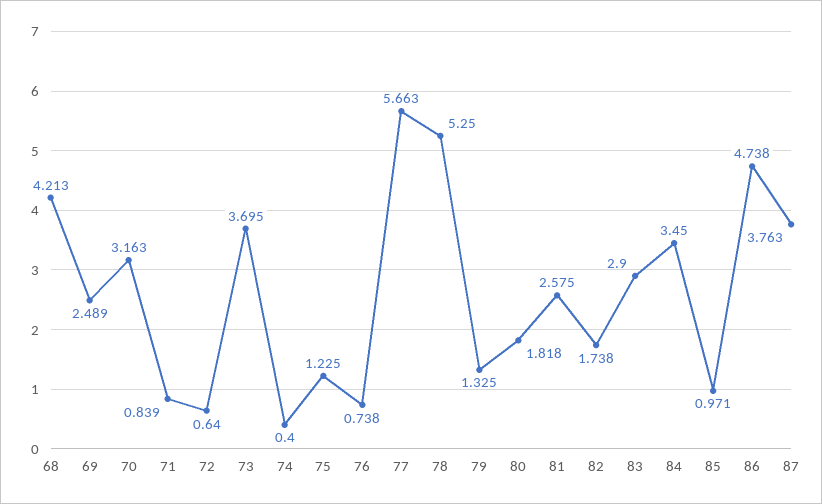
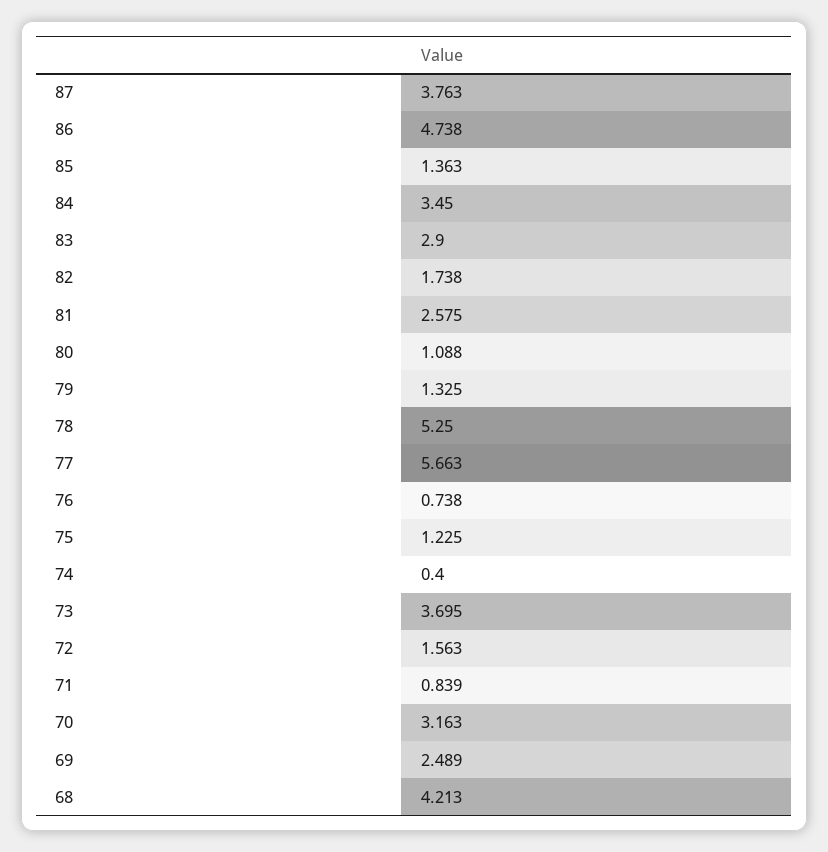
72: 0.64 -> 1.563
80: 1.818 -> 1.088
85: 0.971 -> 1.363

